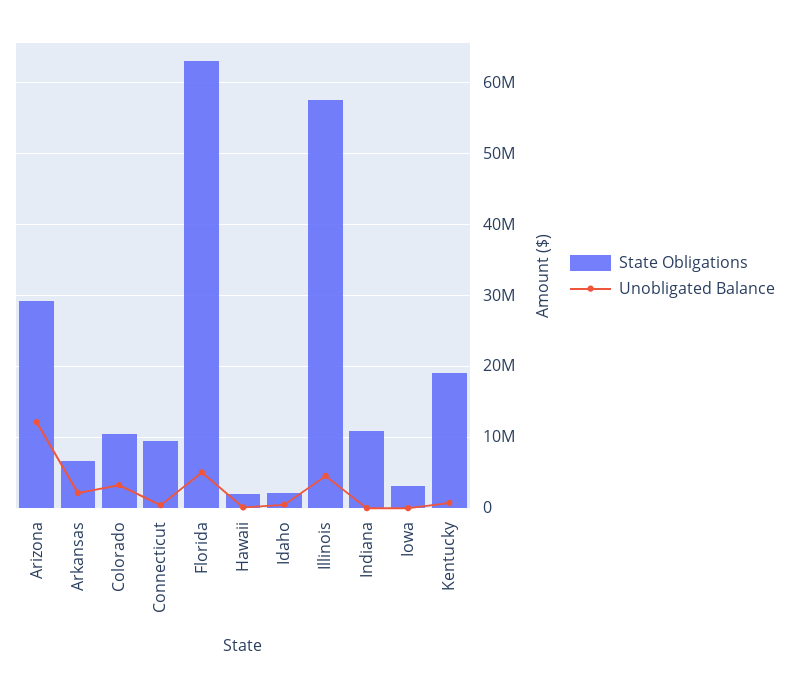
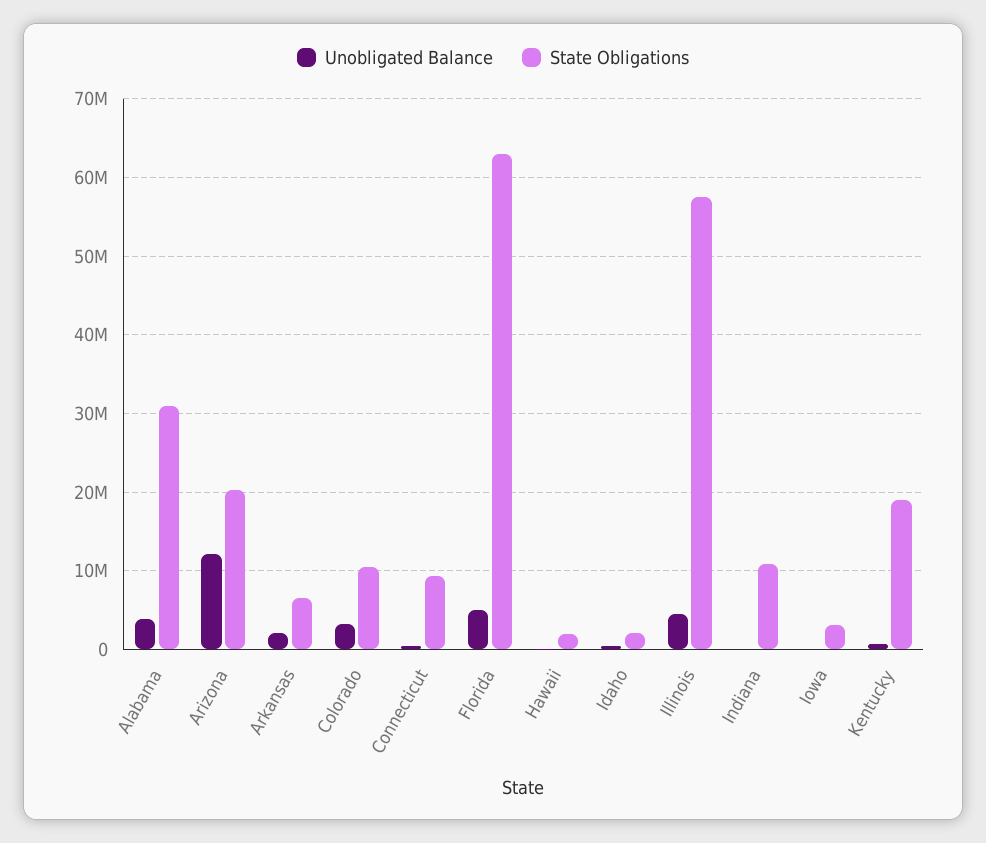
State Obligations, Arizona: 29000000 -> 20000000
Unobligated Balance, Alabama: none -> 4000000
State Obligations, Alabama: none -> 31000000

